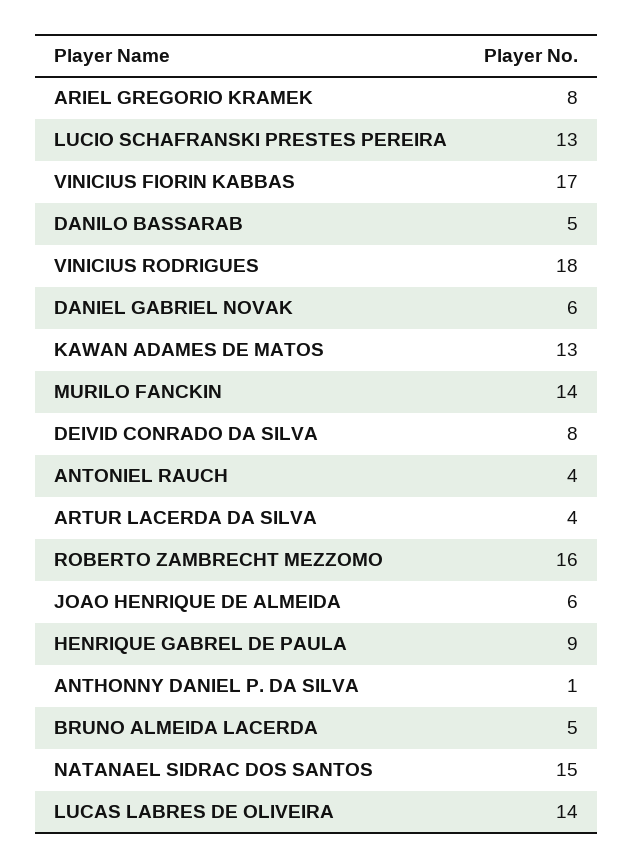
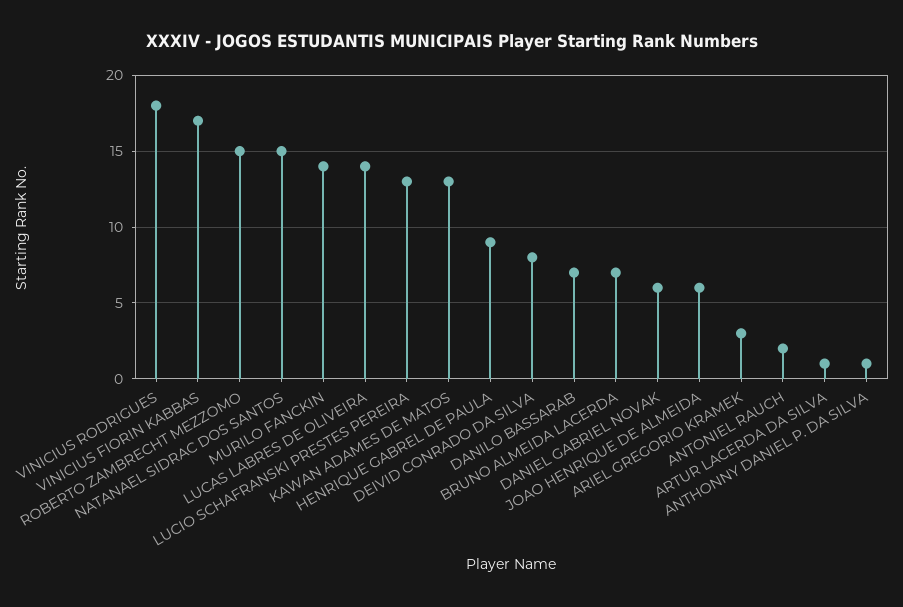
ARIEL GREGORIO KRAMEK: 8 -> 3
DANILO BASSARAB: 5 -> 7
ANTONIEL RAUCH: 4 -> 2
ARTUR LACERDA DA SILVA: 4 -> 1
ROBERTO ZAMBRECHT MEZZOMO: 16 -> 15
BRUNO ALMEIDA LACERDA: 5 -> 7

